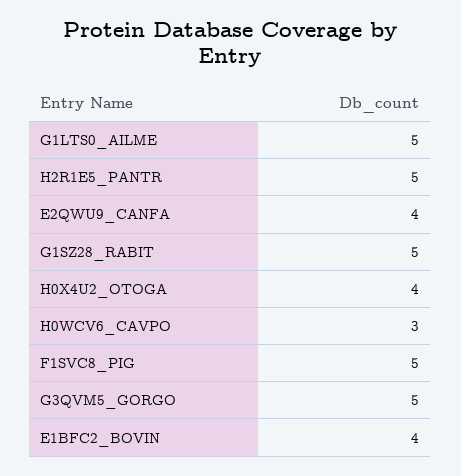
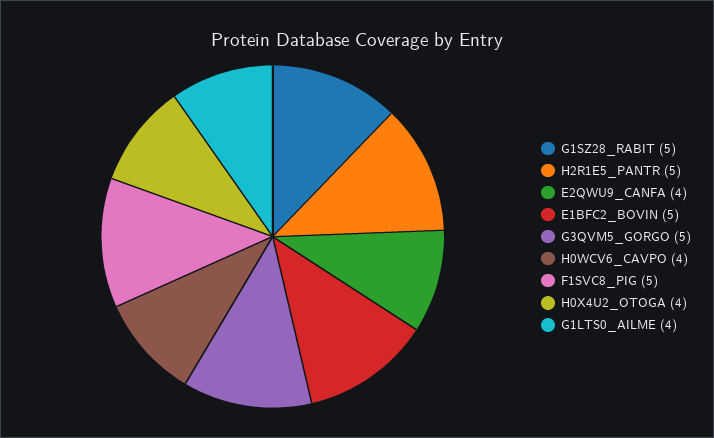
G1LTS0_AILME: 5 -> 4
H0WCV6_CAVPO: 3 -> 4
E1BFC2_BOVIN: 4 -> 5

